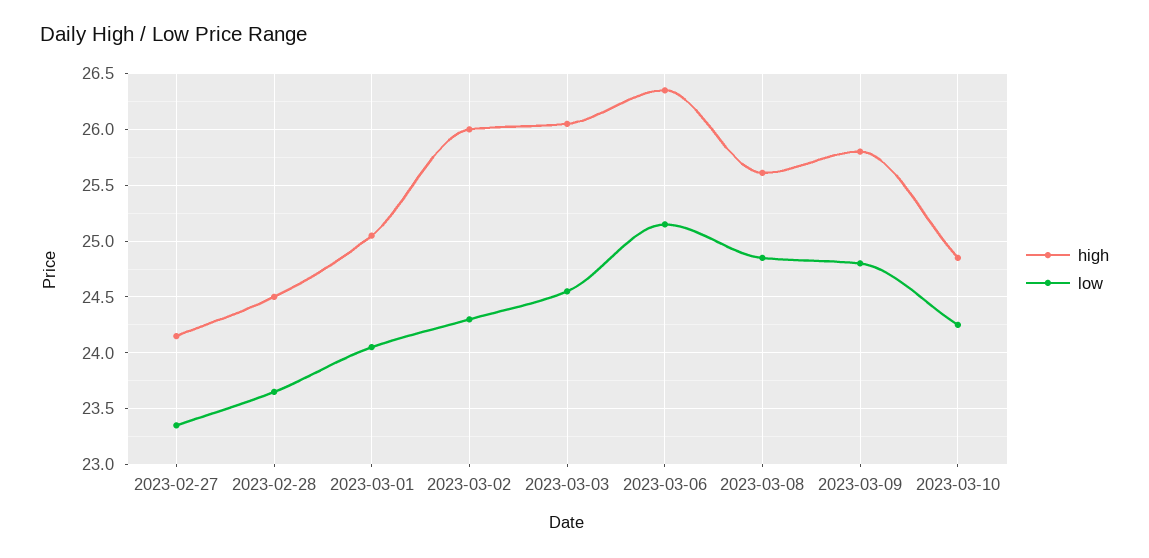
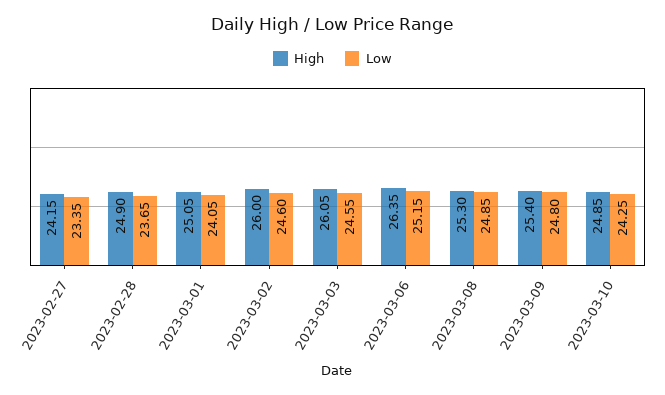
high, 2023-02-28: 24.5 -> 24.9
low, 2023-03-02: 24.3 -> 24.6
high, 2023-03-08: 25.6 -> 25.3
high, 2023-03-09: 25.8 -> 25.4

